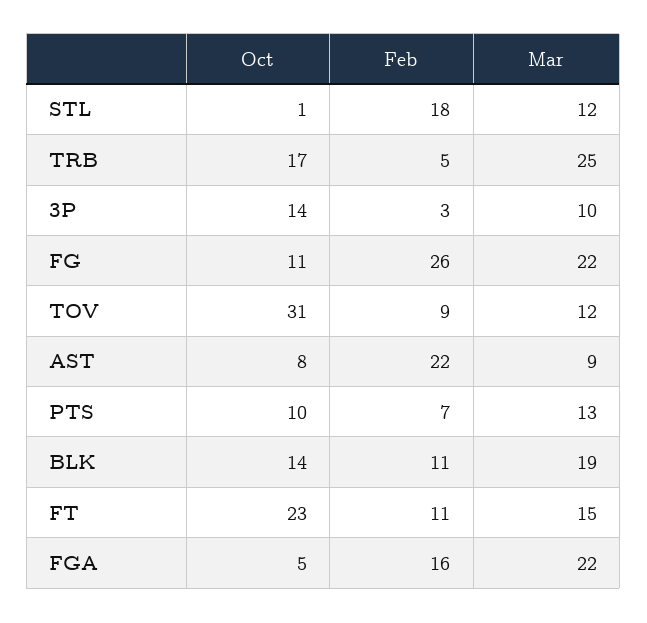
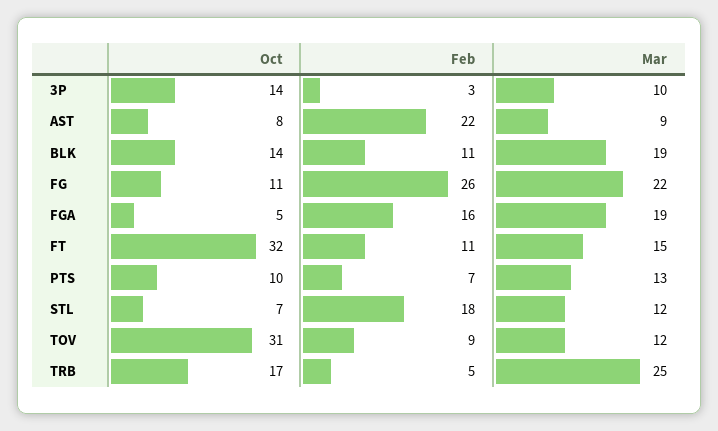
Oct, STL: 1 -> 7
Oct, FT: 23 -> 32
Mar, FGA: 22 -> 19

